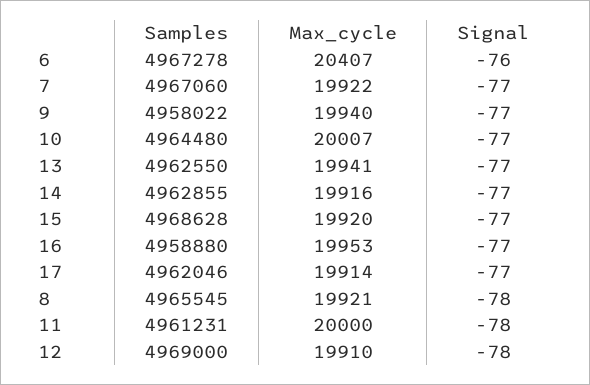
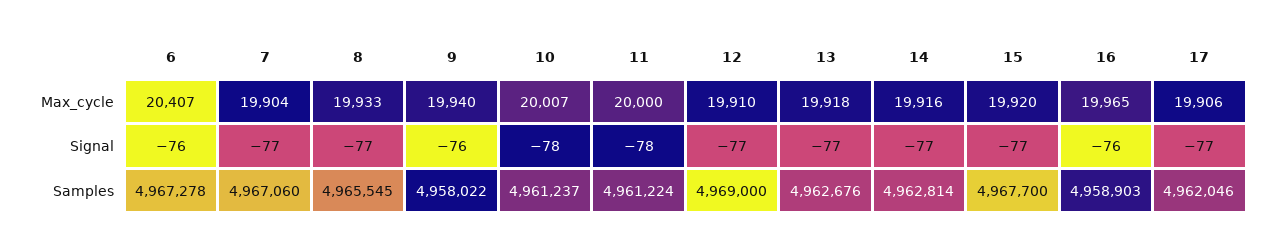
Max_cycle, 7: 19922 -> 19904
Signal, 9: -77 -> -76
Samples, 10: 4964480 -> 4961237
Signal, 10: -77 -> -78
Samples, 13: 4962550 -> 4962676
Max_cycle, 13: 19941 -> 19918
Samples, 14: 4962855 -> 4962814
Samples, 15: 4968628 -> 4967700
Samples, 16: 4958880 -> 4958903
Max_cycle, 16: 19953 -> 19965
Signal, 16: -77 -> -76
Max_cycle, 17: 19914 -> 19906
Max_cycle, 8: 19921 -> 19933
Signal, 8: -78 -> -77
Samples, 11: 4961231 -> 4961224
Signal, 12: -78 -> -77

